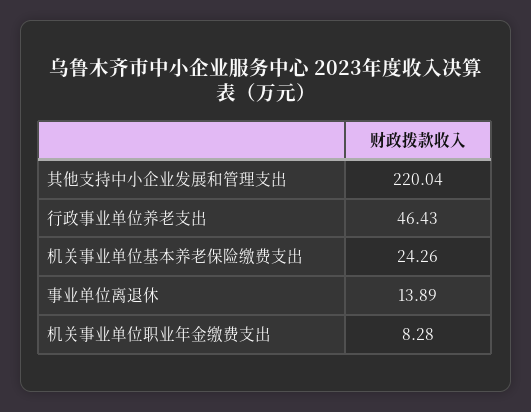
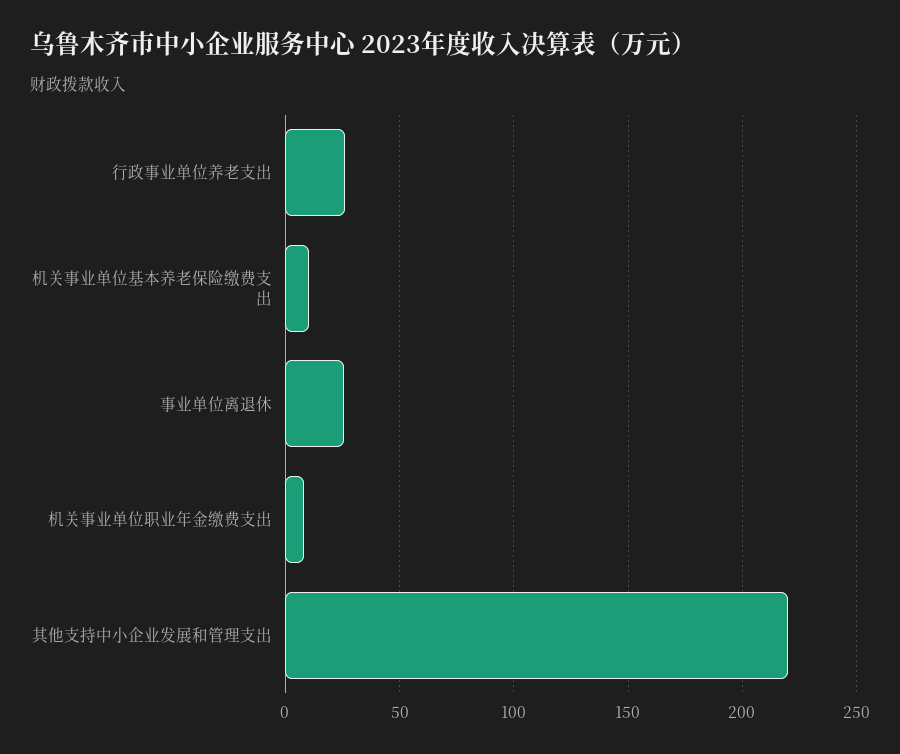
行政事业单位养老支出: 46.43 -> 25
机关事业单位基本养老保险缴费支出: 24.26 -> 10
事业单位离退休: 13.89 -> 25

